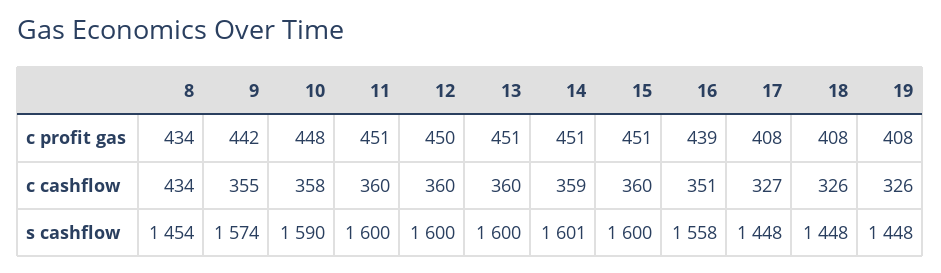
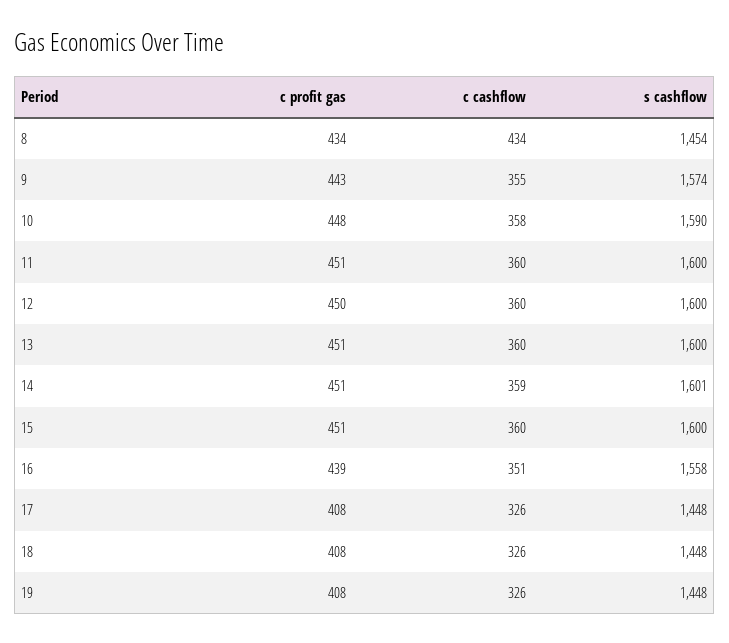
9, c profit gas: 442 -> 443
17, c cashflow: 327 -> 326

